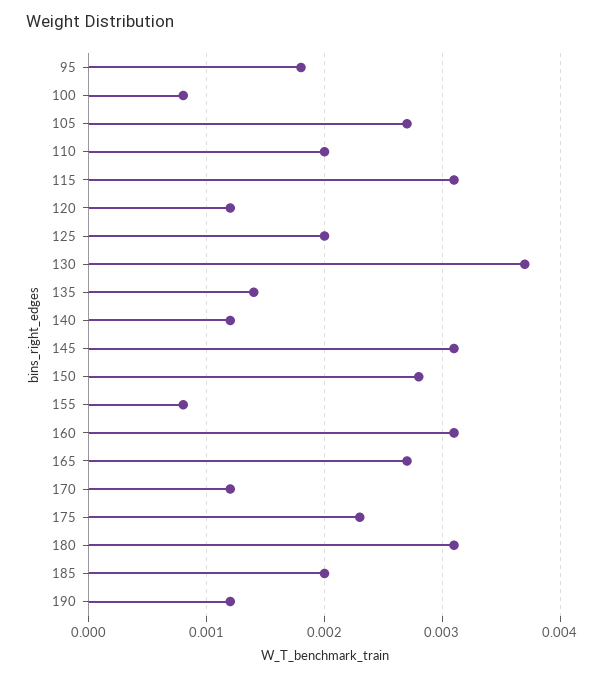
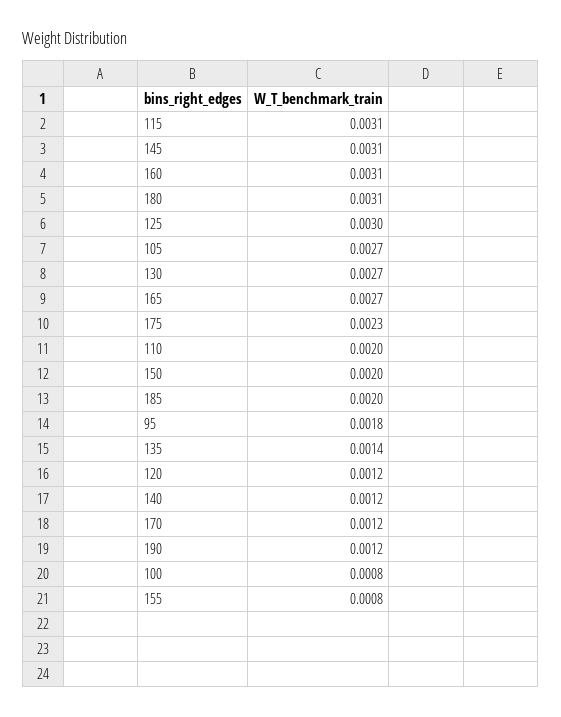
125: 0.002 -> 0.003
130: 0.0037 -> 0.0027
150: 0.0028 -> 0.002

